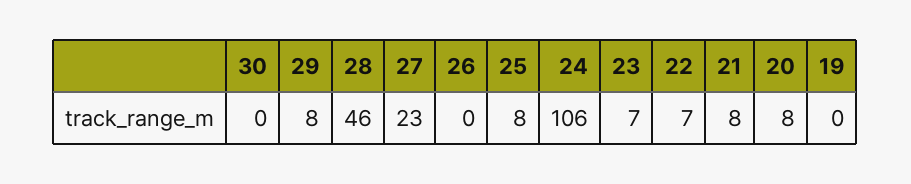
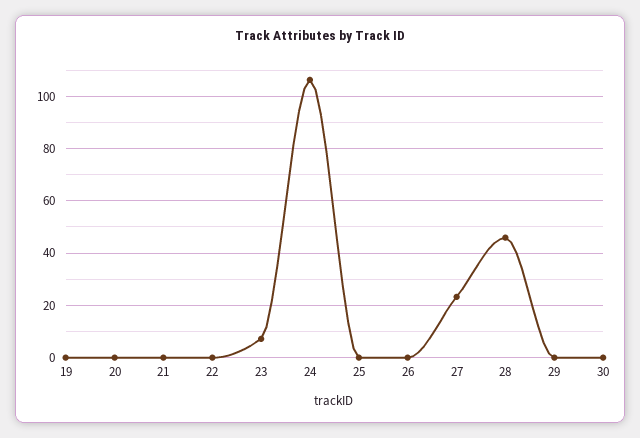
29: 8 -> 0
25: 8 -> 0
22: 7 -> 0
21: 8 -> 0
20: 8 -> 0

